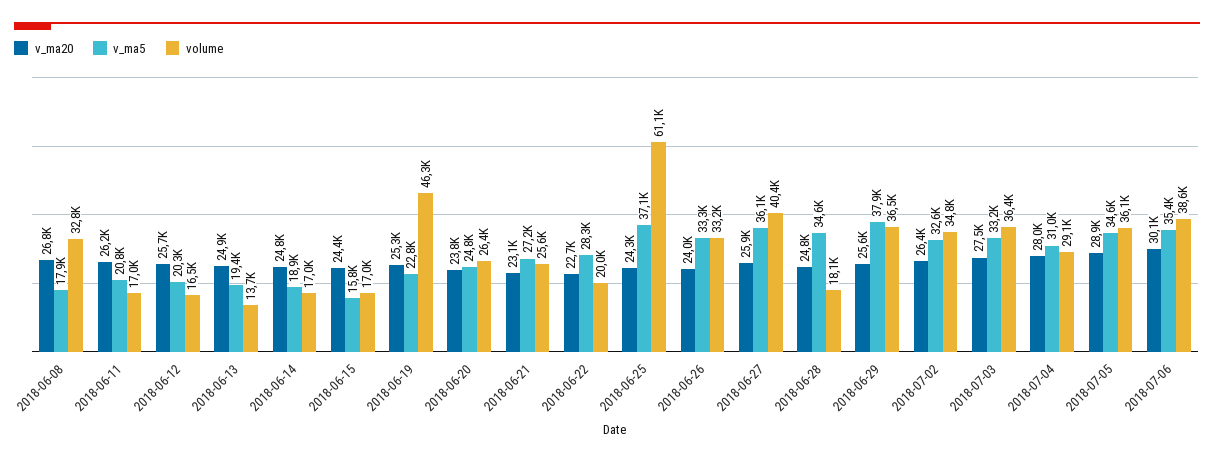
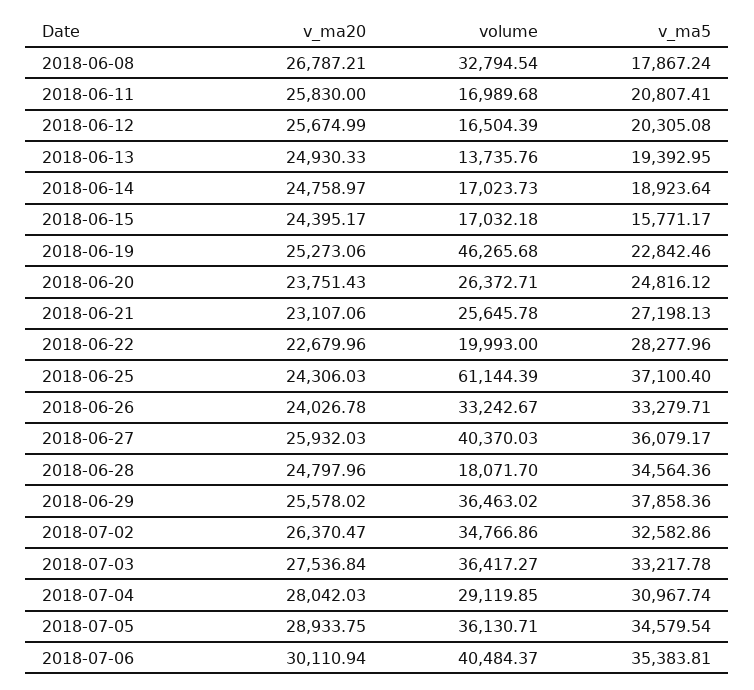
v_ma20, 2018-06-11: 26200 -> 25830
volume, 2018-07-06: 38600 -> 40484.37

